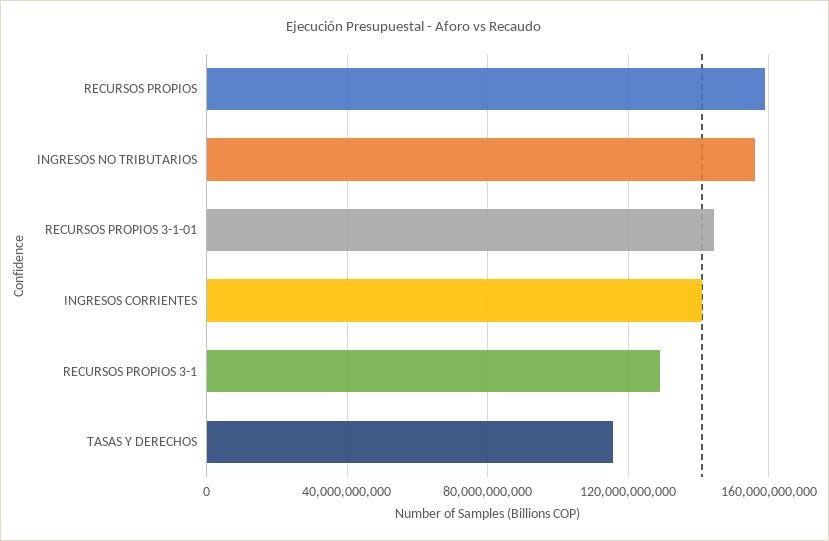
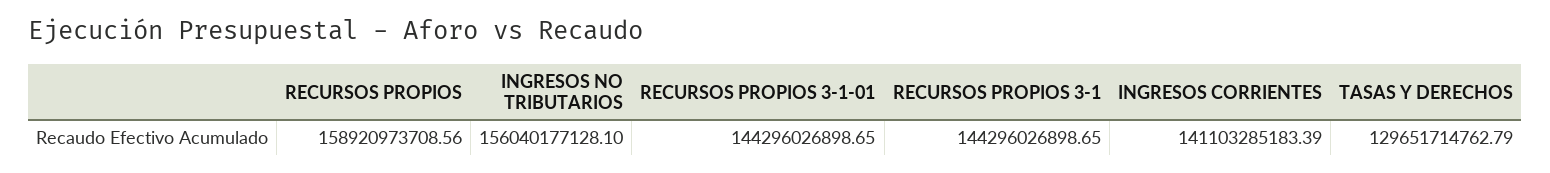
RECURSOS PROPIOS 3-1: 130000000000 -> 144296026898.65
TASAS Y DERECHOS: 115000000000 -> 129651714762.79

